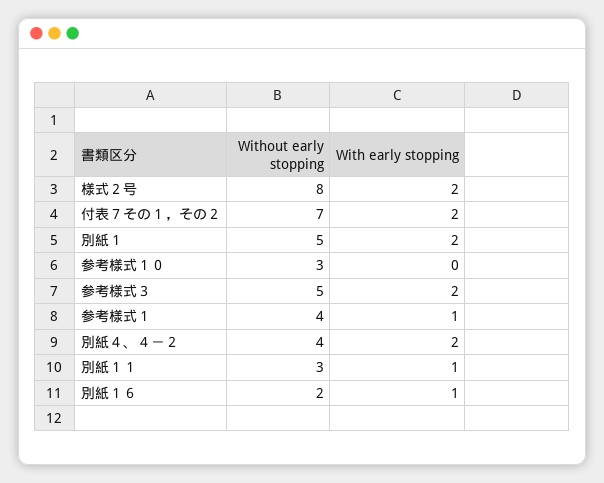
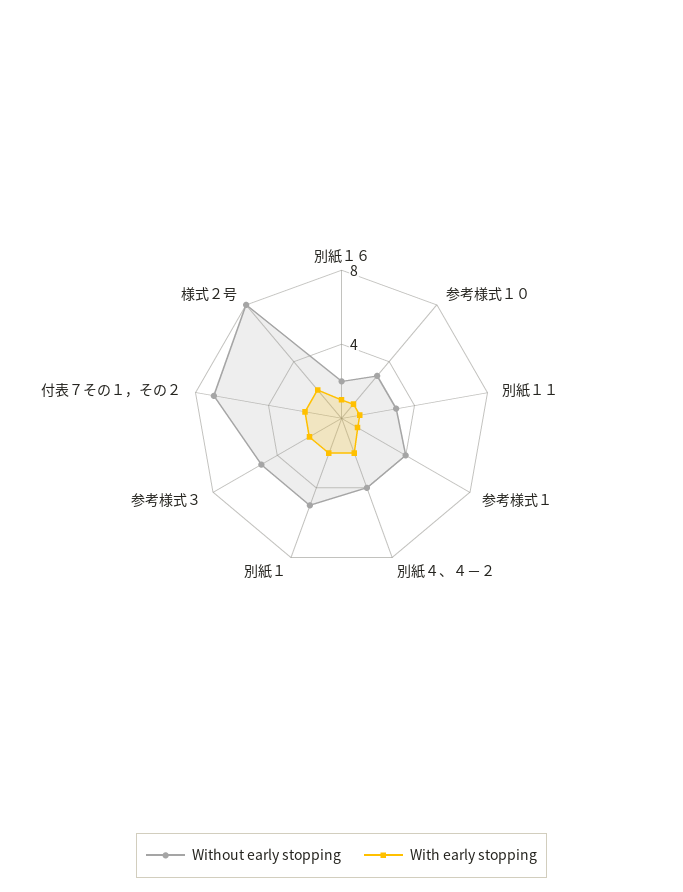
With early stopping, 参考様式１０: 0 -> 1

